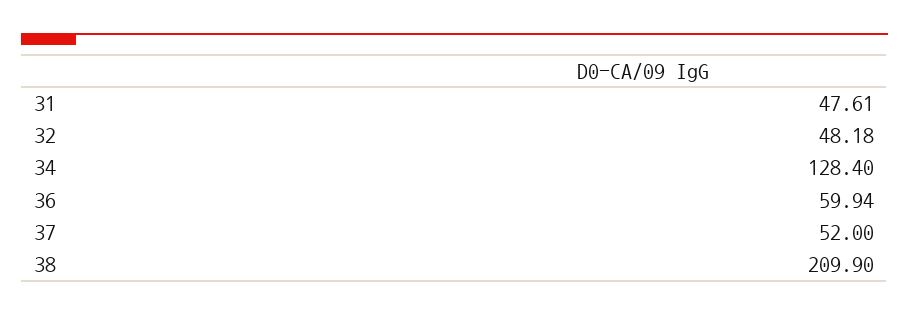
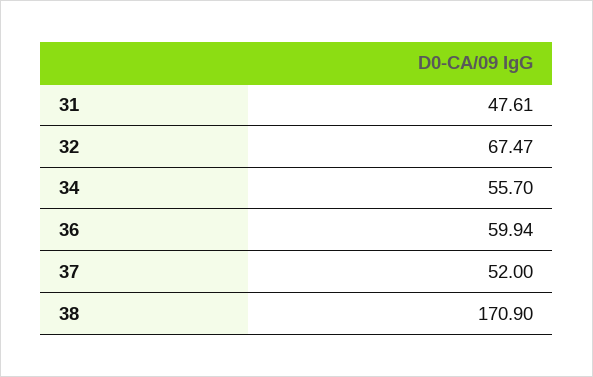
32: 48.18 -> 67.47
34: 128.4 -> 55.7
38: 209.9 -> 170.9

